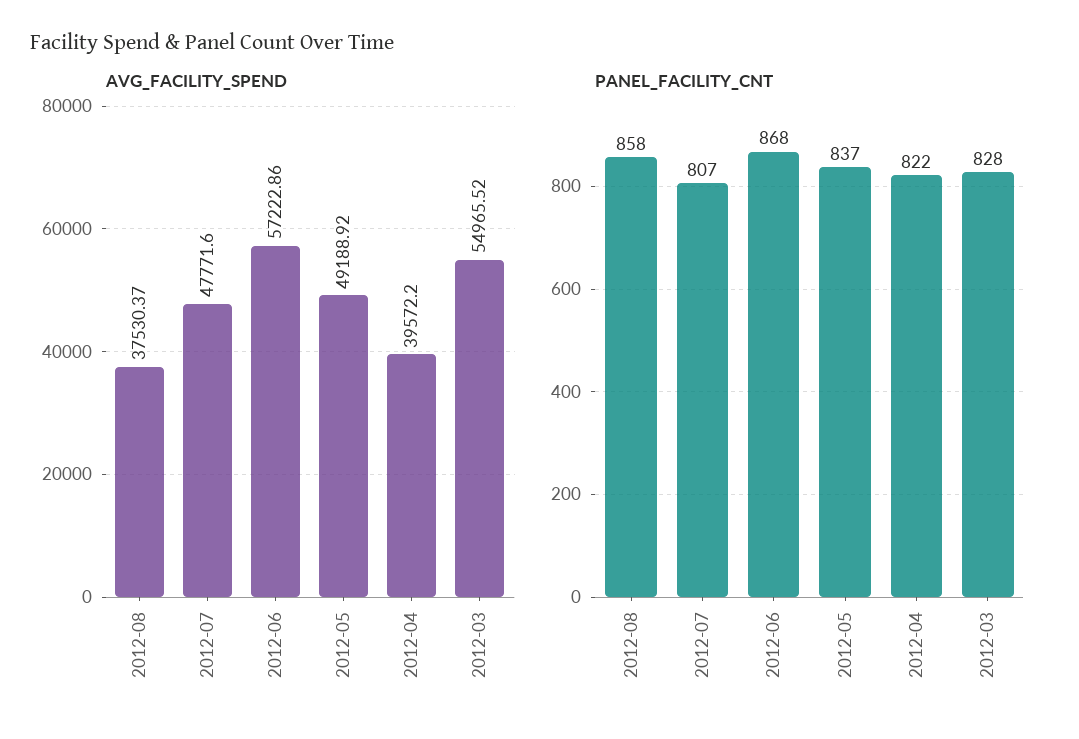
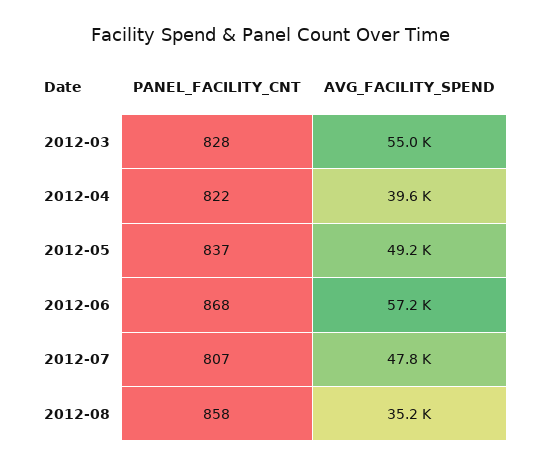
AVG_FACILITY_SPEND, 2012-08: 37530.37 -> 35200

